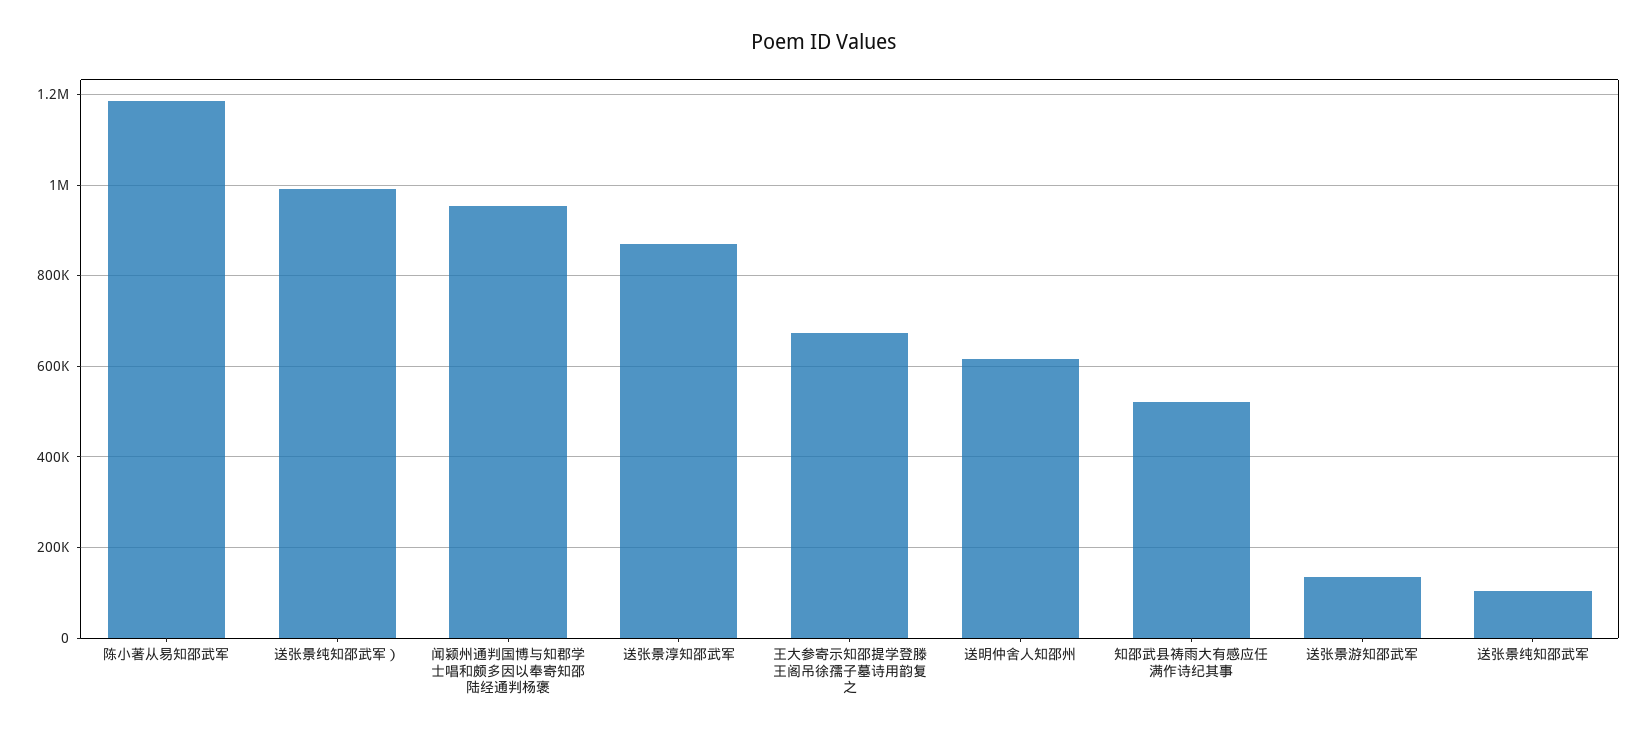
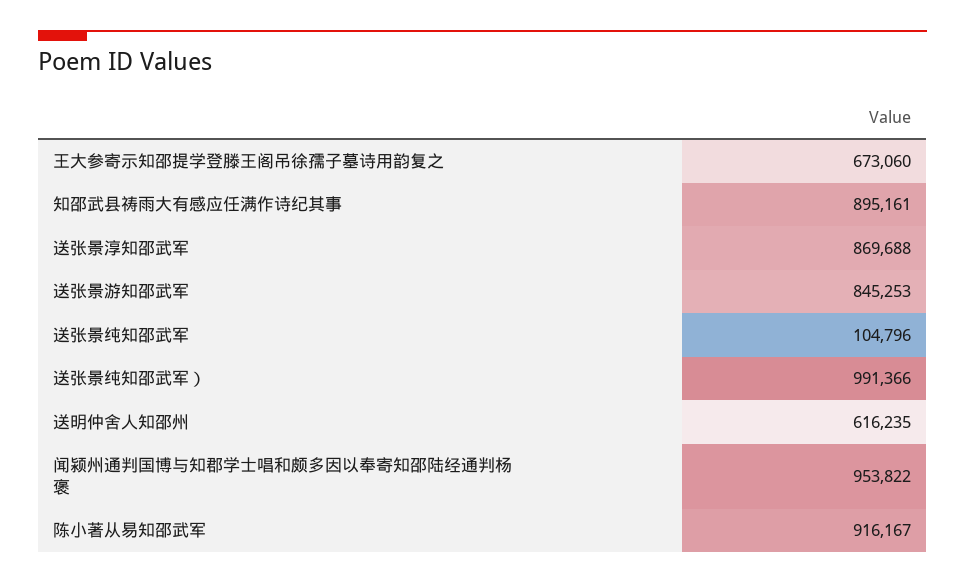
陈小著从易知邵武军: 1180000 -> 916167
知邵武县祷雨大有感应任满作诗纪其事: 520000 -> 895161
送张景游知邵武军: 140000 -> 845253

